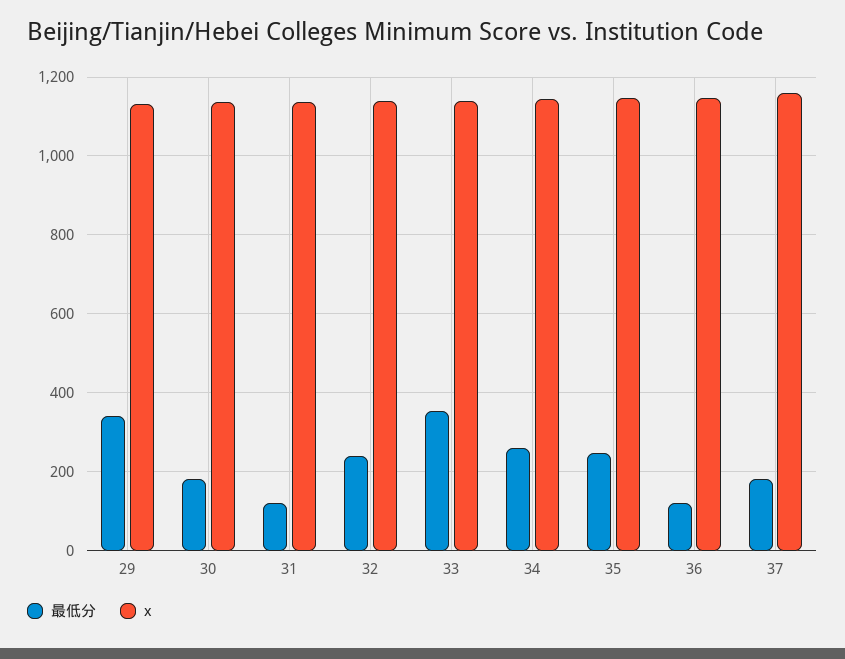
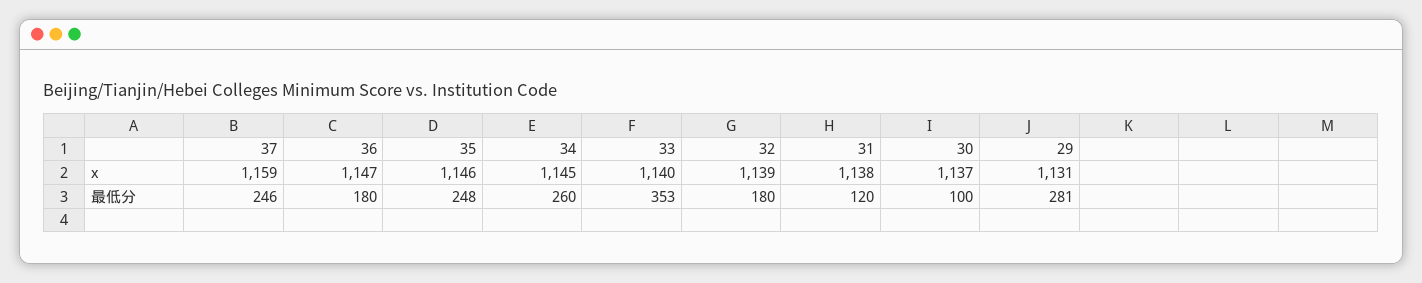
最低分, 29: 340 -> 281
最低分, 30: 180 -> 100
最低分, 32: 240 -> 180
最低分, 36: 120 -> 180
最低分, 37: 180 -> 246

